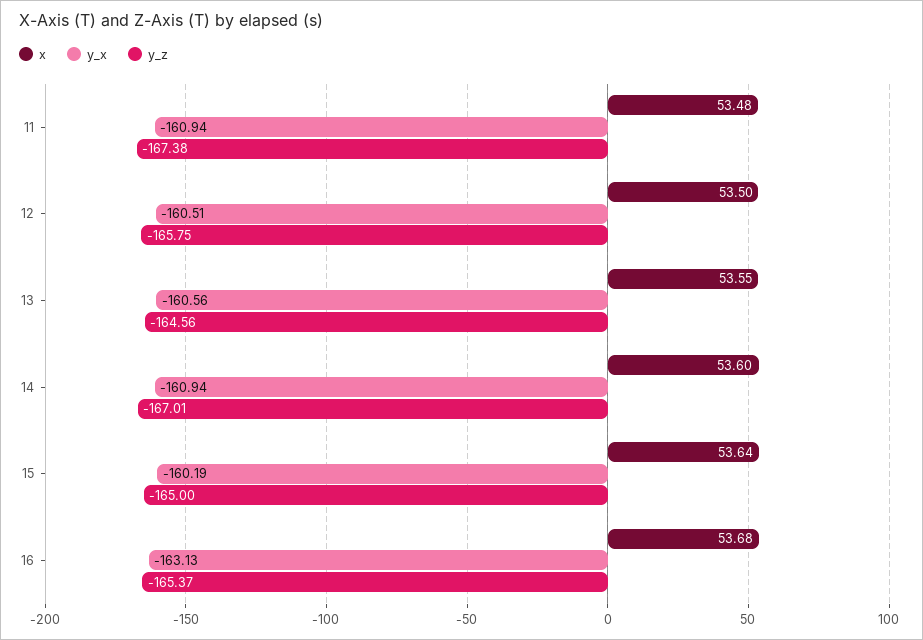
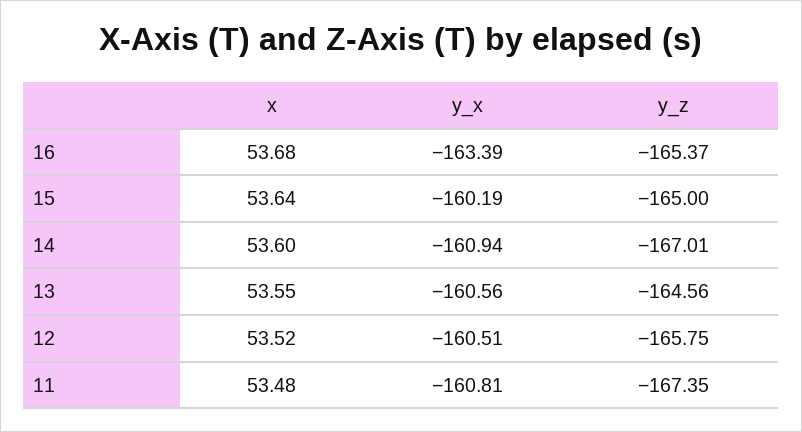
y_x, 11: -160.94 -> -160.81
y_z, 11: -167.38 -> -167.35
x, 12: 53.5 -> 53.52
y_x, 16: -163.13 -> -163.39

